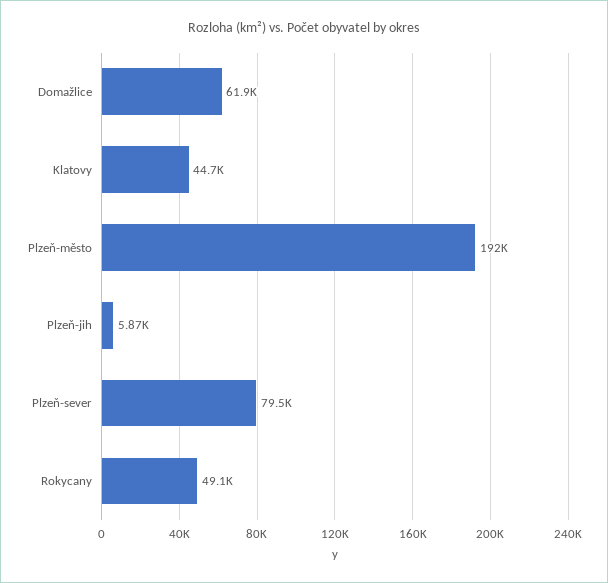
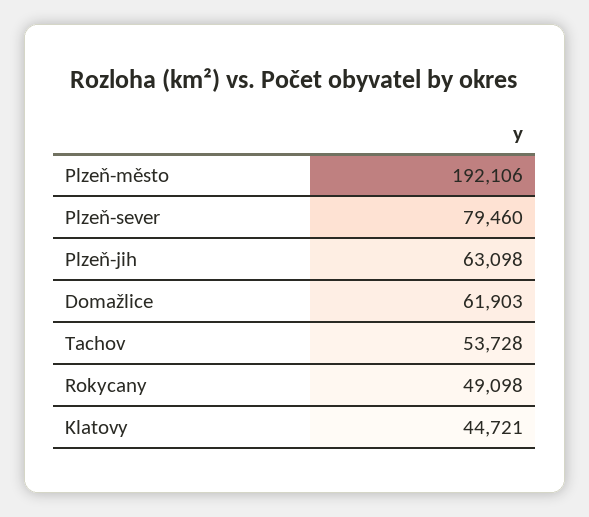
Plzeň-jih: 5870 -> 63098
Tachov: none -> 53728

